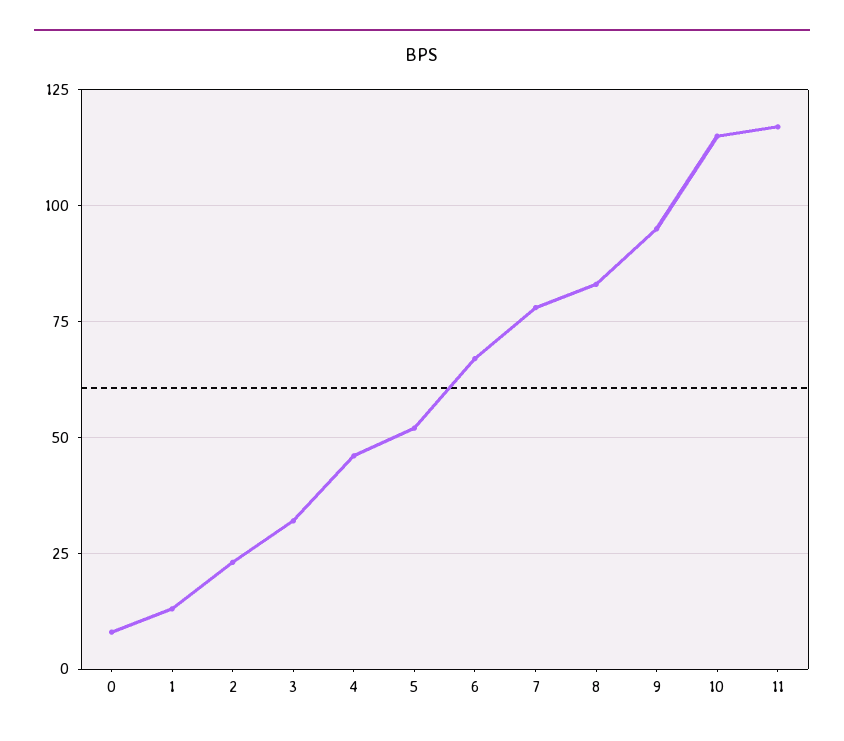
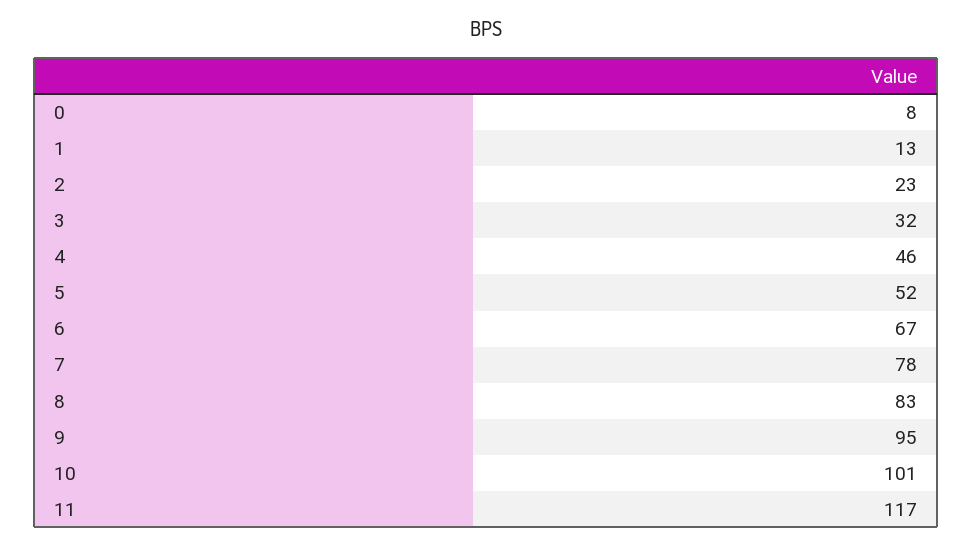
10: 115 -> 101

